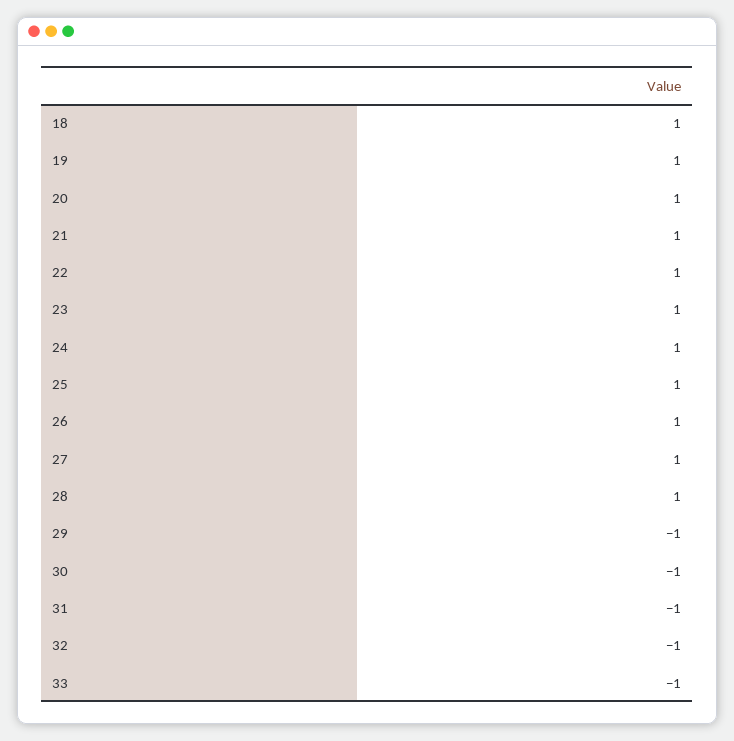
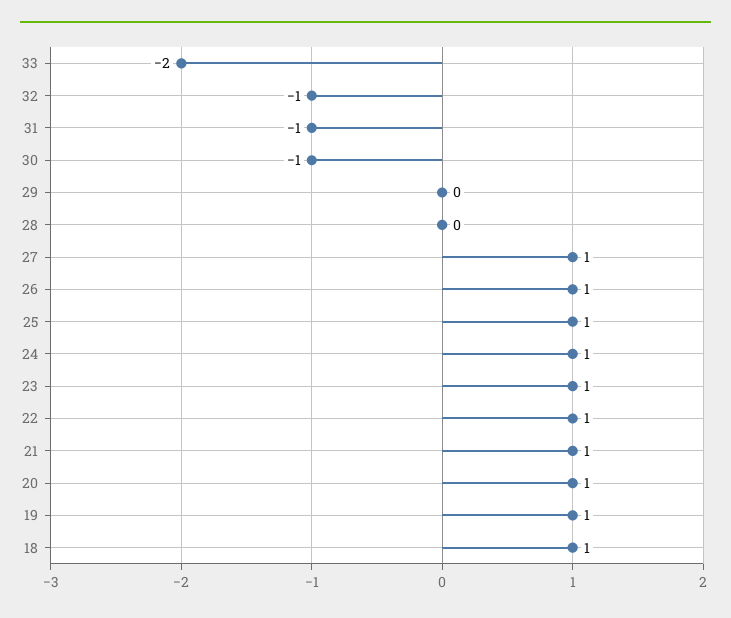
28: 1 -> 0
29: -1 -> 0
33: -1 -> -2

